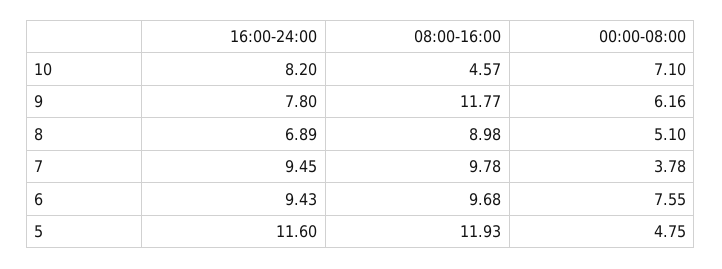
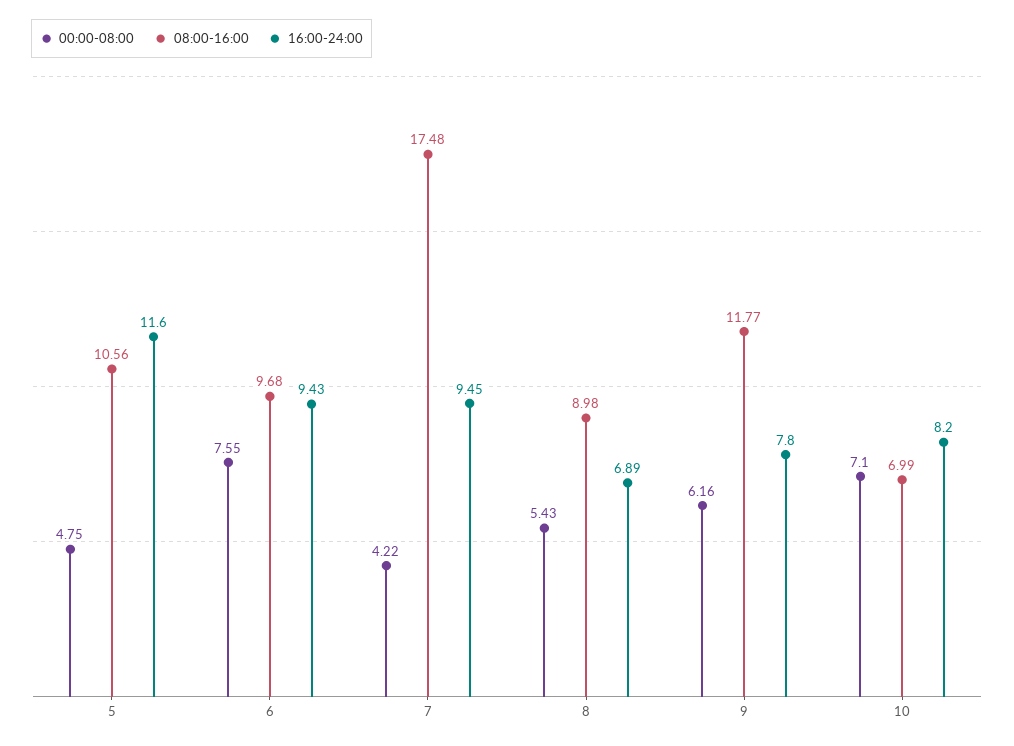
08:00-16:00, 10: 4.57 -> 6.99
00:00-08:00, 8: 5.1 -> 5.43
08:00-16:00, 7: 9.78 -> 17.48
00:00-08:00, 7: 3.78 -> 4.22
08:00-16:00, 5: 11.93 -> 10.56

